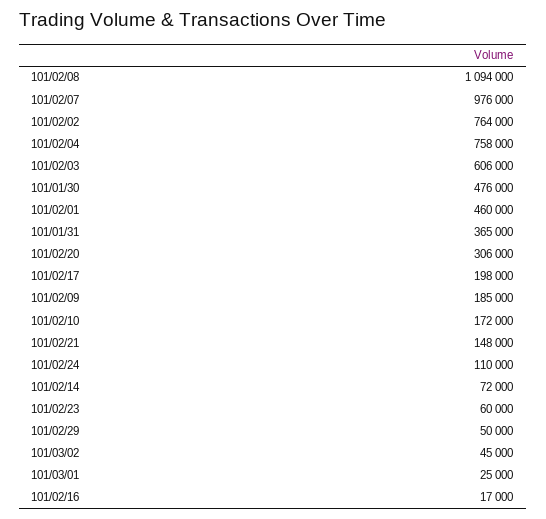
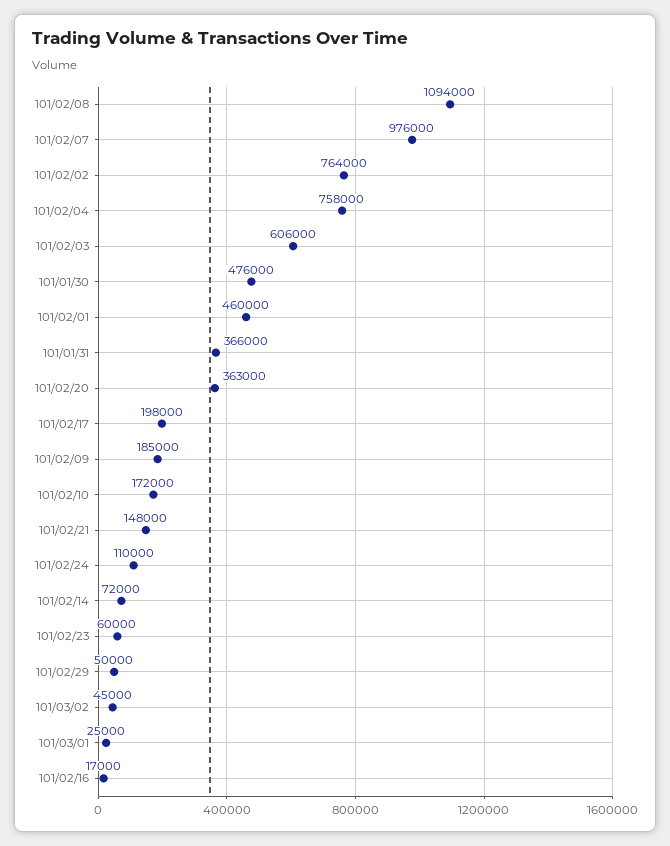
101/01/31: 365000 -> 366000
101/02/20: 306000 -> 363000

